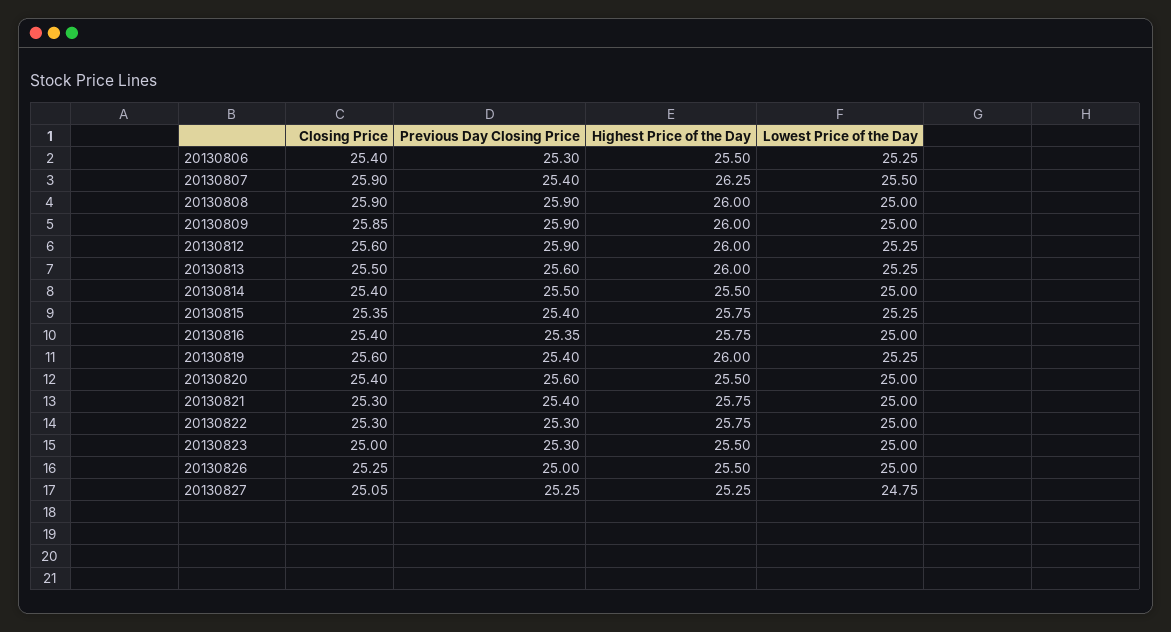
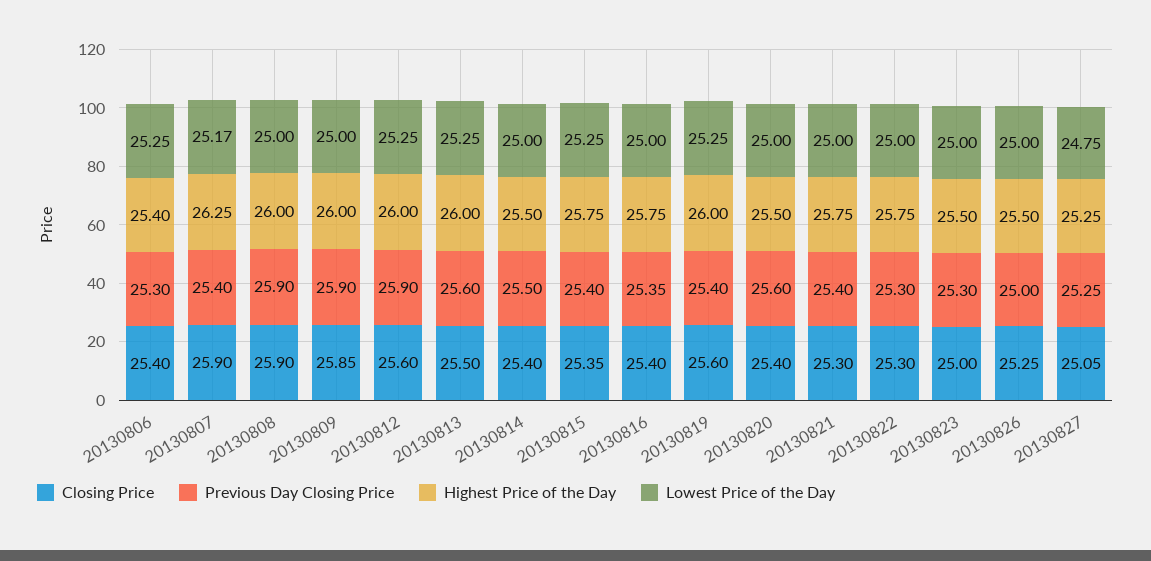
Highest Price of the Day, 20130806: 25.5 -> 25.4
Lowest Price of the Day, 20130807: 25.5 -> 25.17

